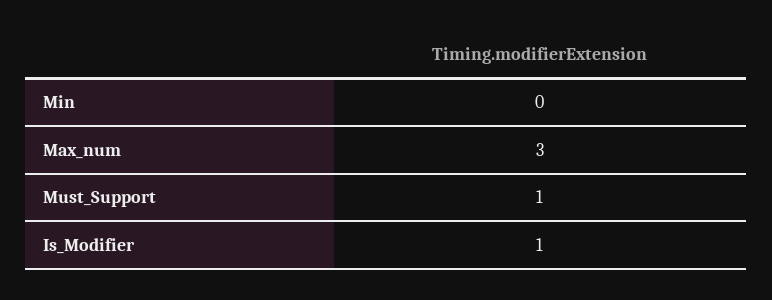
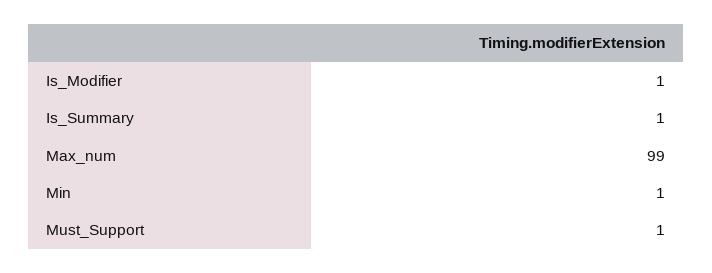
Min: 0 -> 1
Max_num: 3 -> 99
Is_Summary: none -> 1

